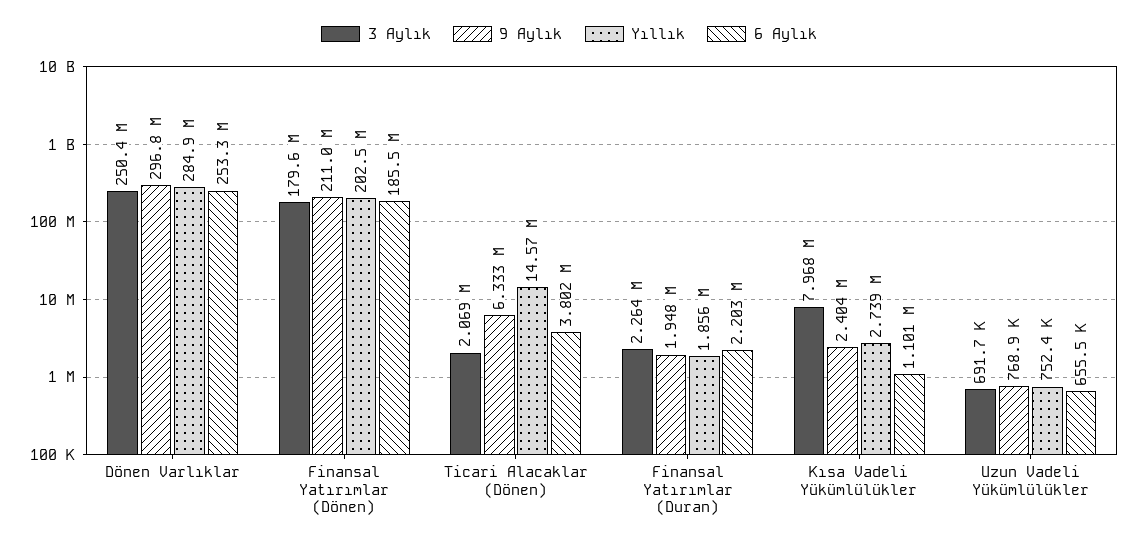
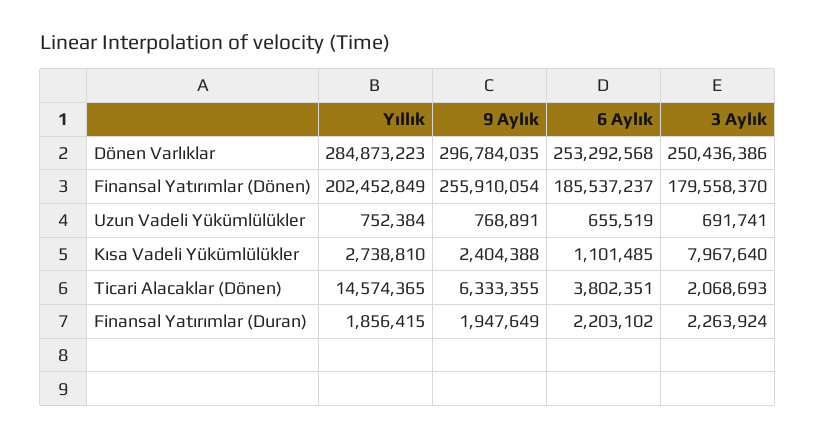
9 Aylık, Finansal Yatırımlar (Dönen): 211000000 -> 255910054

